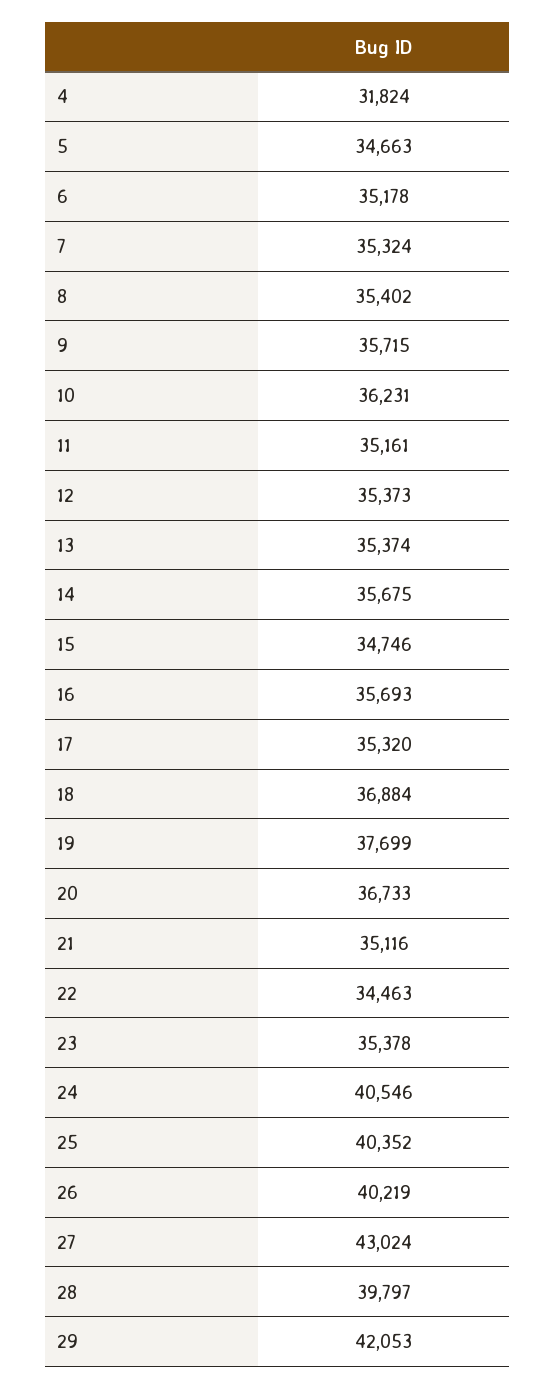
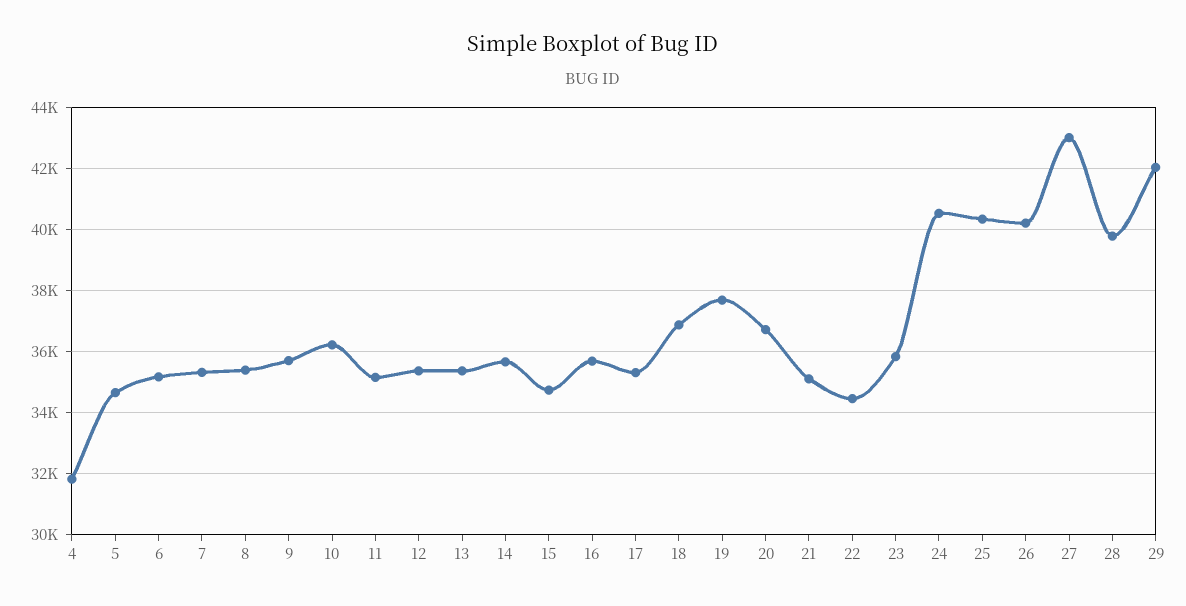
23: 35378 -> 35800

